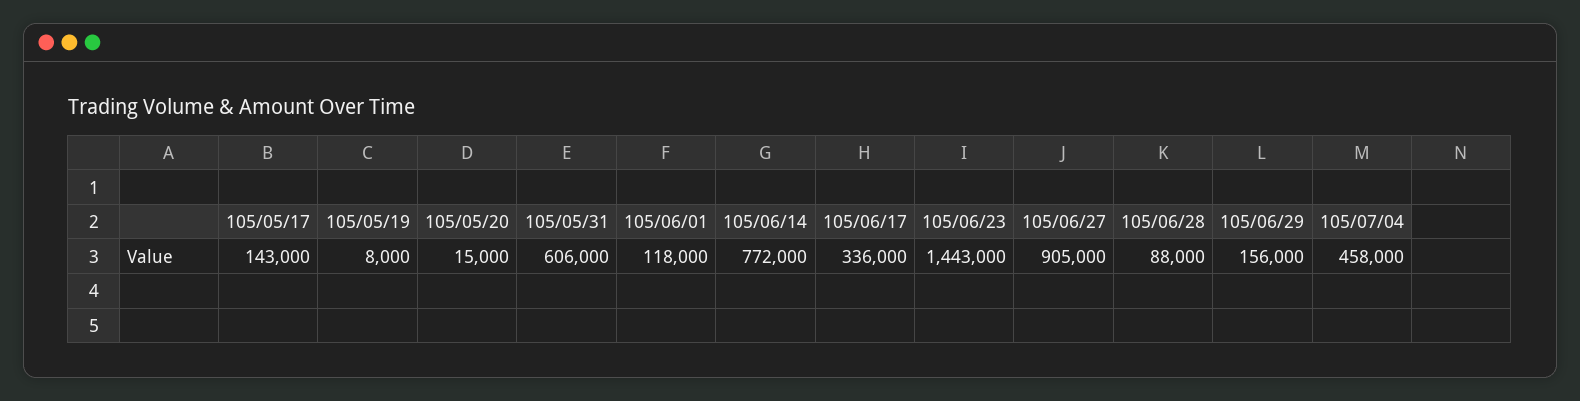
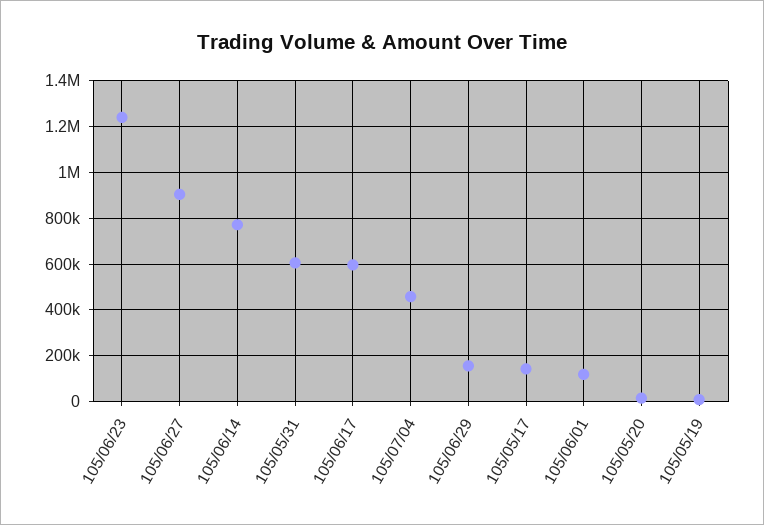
105/06/17: 336000 -> 600000
105/06/23: 1443000 -> 1250000
105/06/28: 88000 -> none

